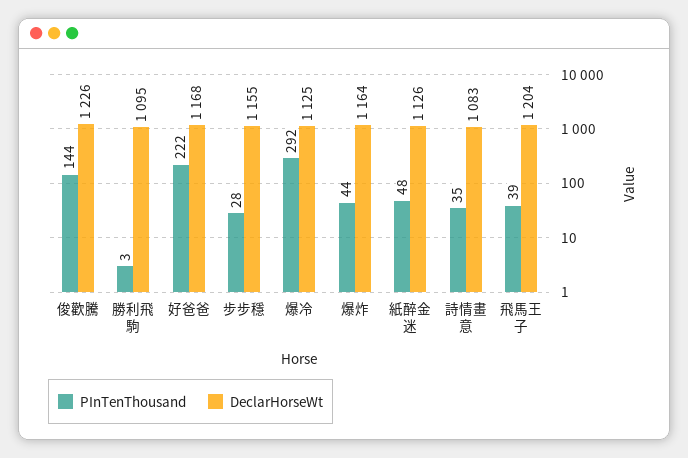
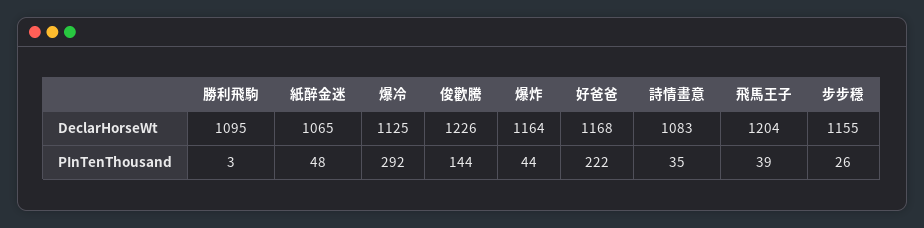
PInTenThousand, 步步穩: 28 -> 26
DeclarHorseWt, 紙醉金迷: 1126 -> 1065

